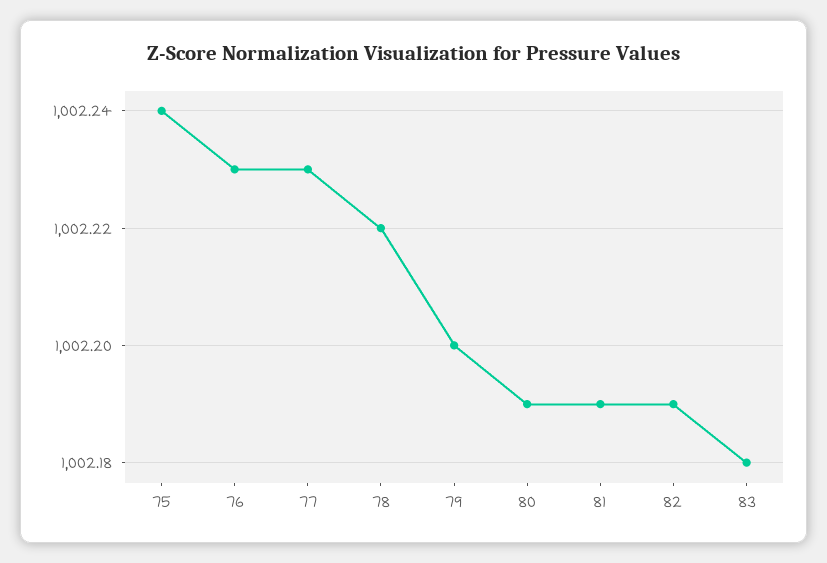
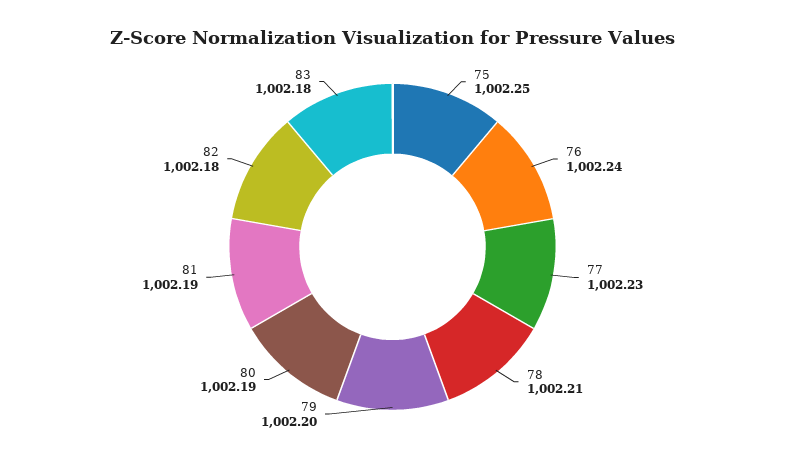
75: 1002.24 -> 1002.25
76: 1002.23 -> 1002.24
78: 1002.22 -> 1002.21
82: 1002.19 -> 1002.18

